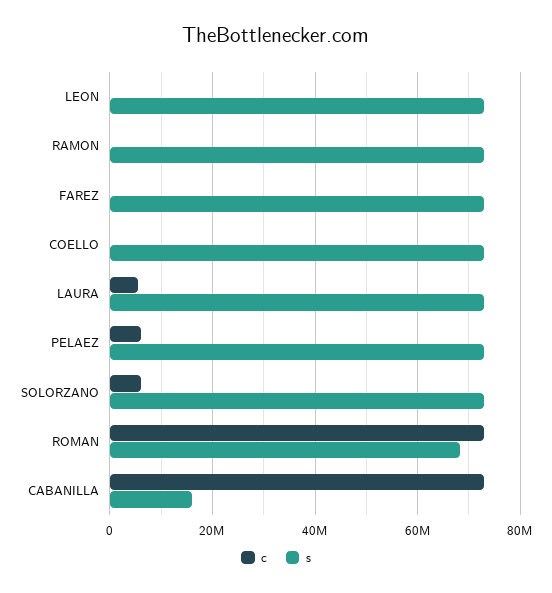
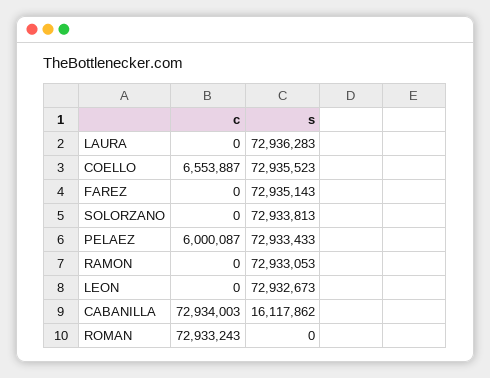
c, COELLO: 0 -> 6553887
c, LAURA: 6000000 -> 0
c, SOLORZANO: 6000000 -> 0
s, ROMAN: 68000000 -> 0

